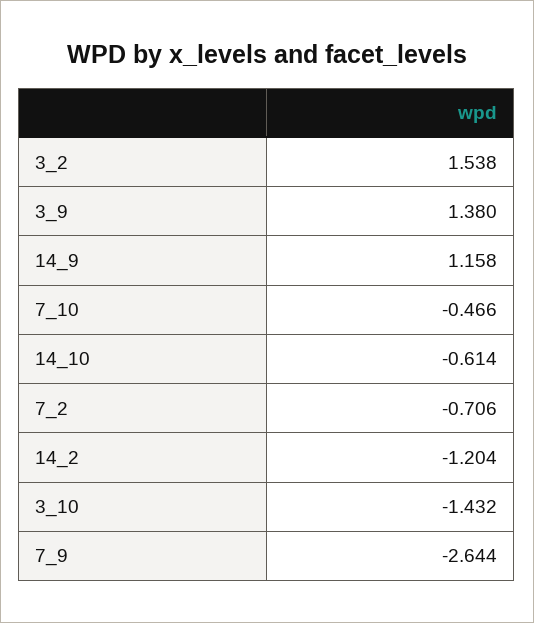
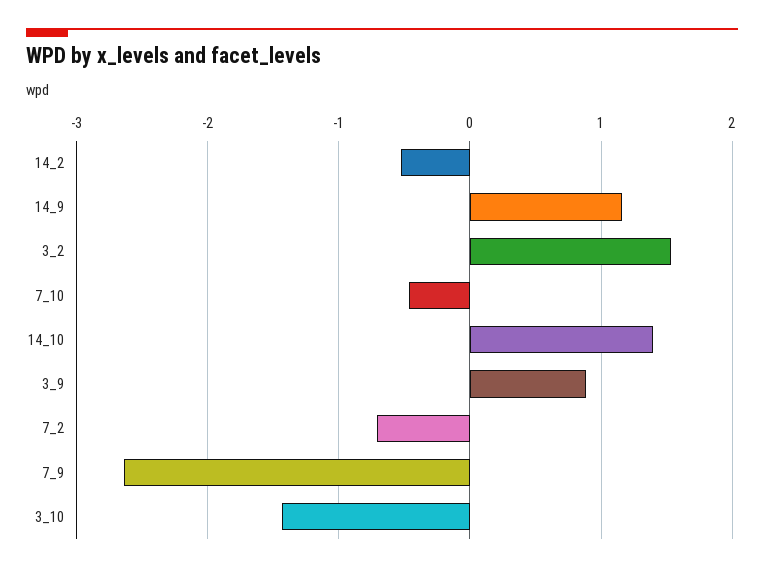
3_9: 1.38 -> 0.9
14_10: -0.614 -> 1.4
14_2: -1.204 -> -0.5

